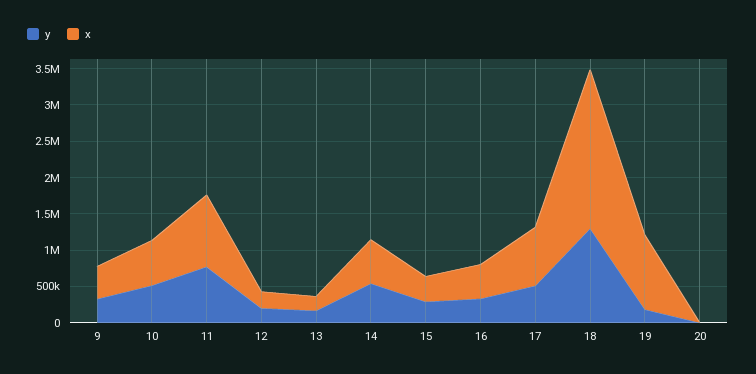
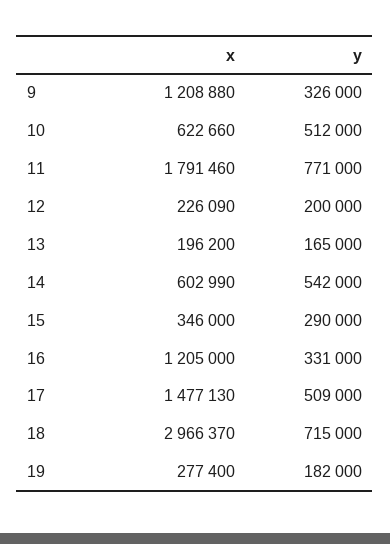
x, 9: 500000 -> 1208880
x, 11: 1000000 -> 1791460
x, 16: 500000 -> 1205000
x, 17: 750000 -> 1477130
y, 18: 1250000 -> 715000
x, 18: 2250000 -> 2966370
x, 19: 1000000 -> 277400
y, 20: 0 -> none
x, 20: 0 -> none

